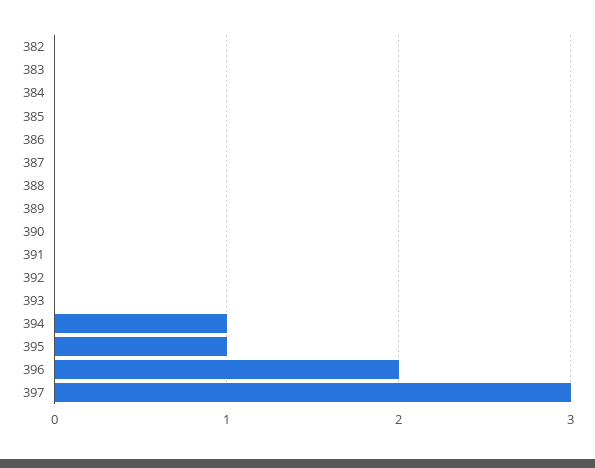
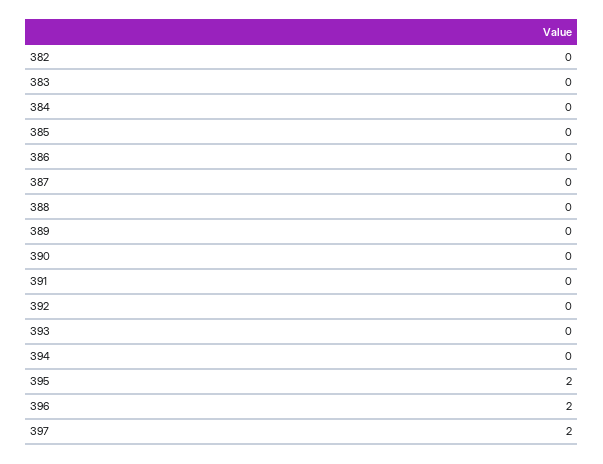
394: 1 -> 0
395: 1 -> 2
397: 3 -> 2

